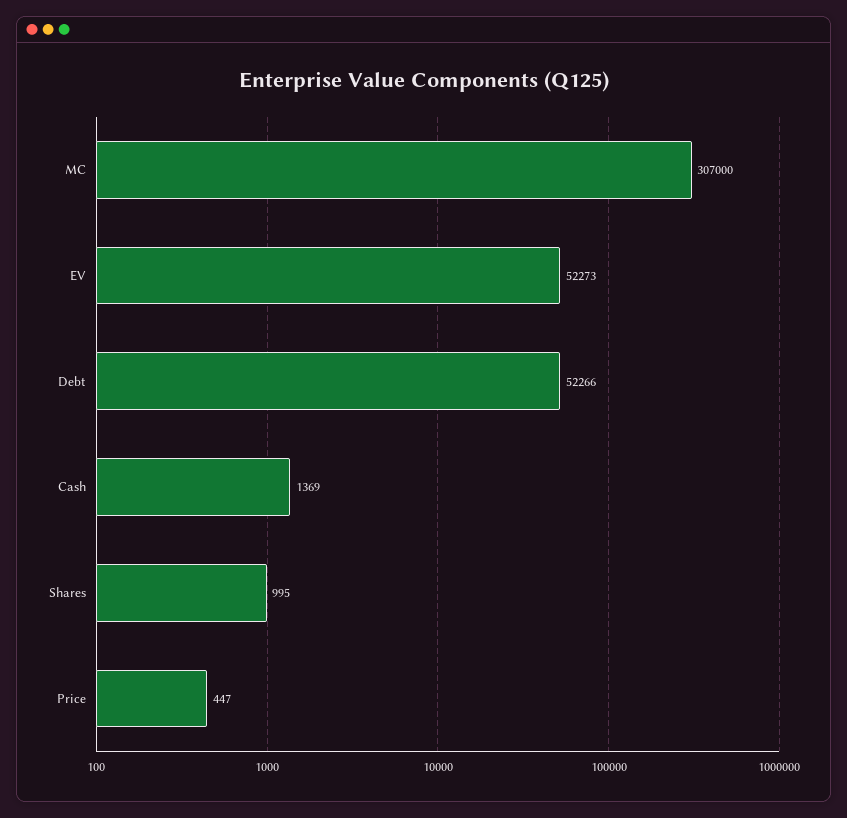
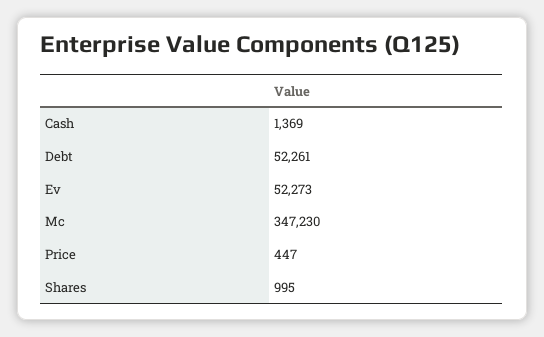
MC: 307000 -> 347230
Debt: 52266 -> 52261

